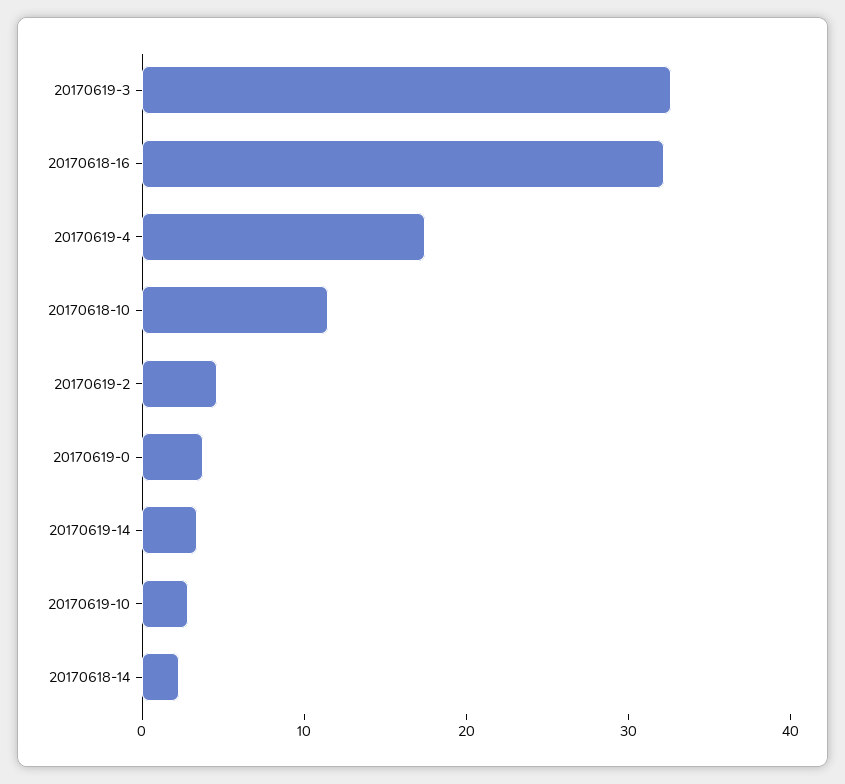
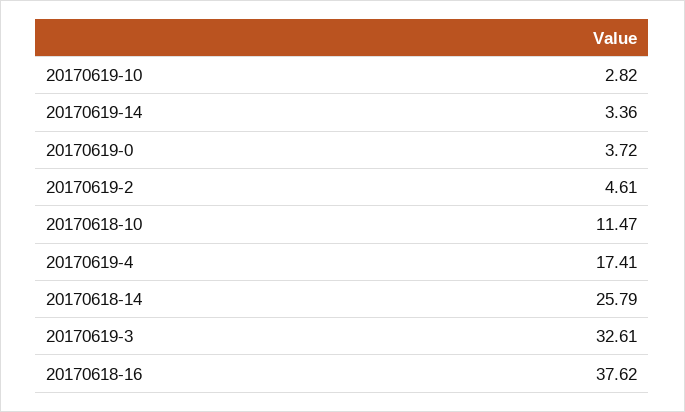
20170618-16: 32 -> 37.62
20170618-14: 2 -> 25.79

